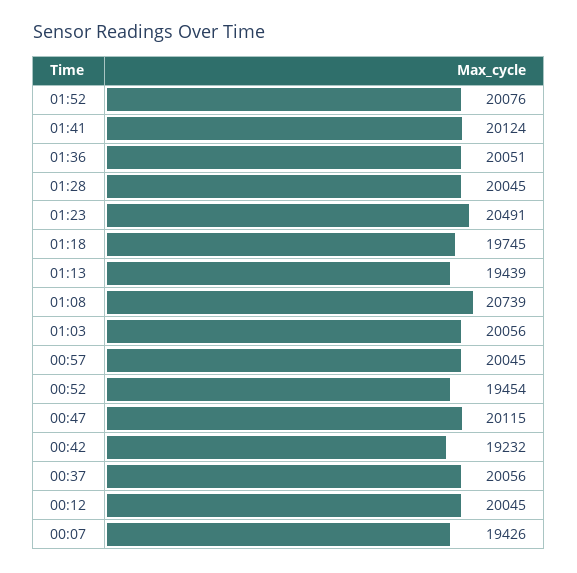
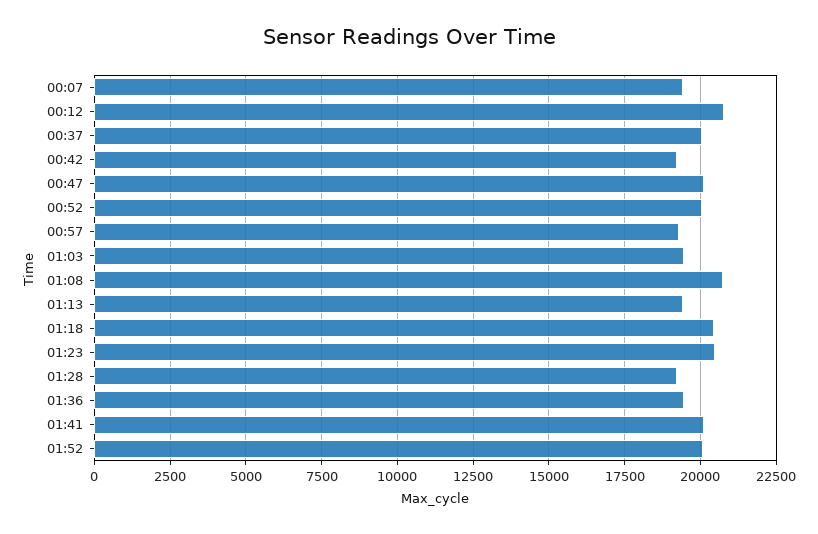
01:36: 20051 -> 19500
01:28: 20045 -> 19250
01:18: 19745 -> 20500
01:03: 20056 -> 19500
00:57: 20045 -> 19250
00:52: 19454 -> 20000
00:12: 20045 -> 20750

